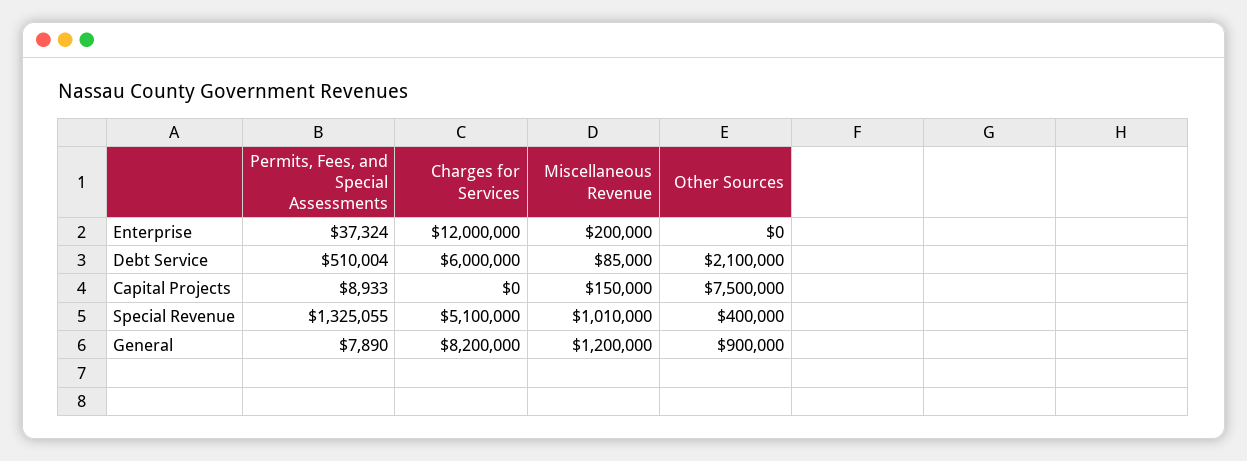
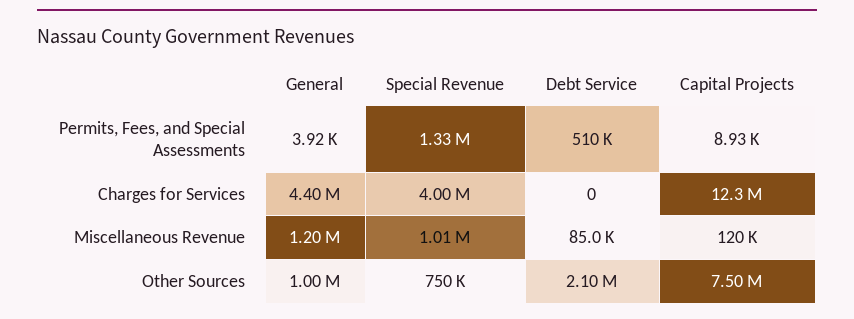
Permits, Fees, and Special Assessments, Enterprise: 37324 -> none
Charges for Services, Enterprise: 12000000 -> none
Miscellaneous Revenue, Enterprise: 200000 -> none
Other Sources, Enterprise: 0 -> none
Charges for Services, Debt Service: 6000000 -> 0
Charges for Services, Capital Projects: 0 -> 12300000
Miscellaneous Revenue, Capital Projects: 150000 -> 120000
Charges for Services, Special Revenue: 5100000 -> 4000000
Other Sources, Special Revenue: 400000 -> 750000
Permits, Fees, and Special Assessments, General: 7890 -> 3920
Charges for Services, General: 8200000 -> 4400000
Other Sources, General: 900000 -> 1000000

